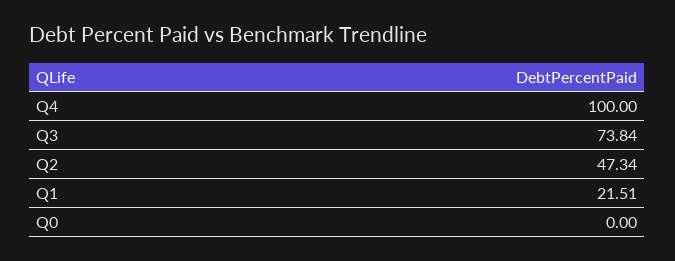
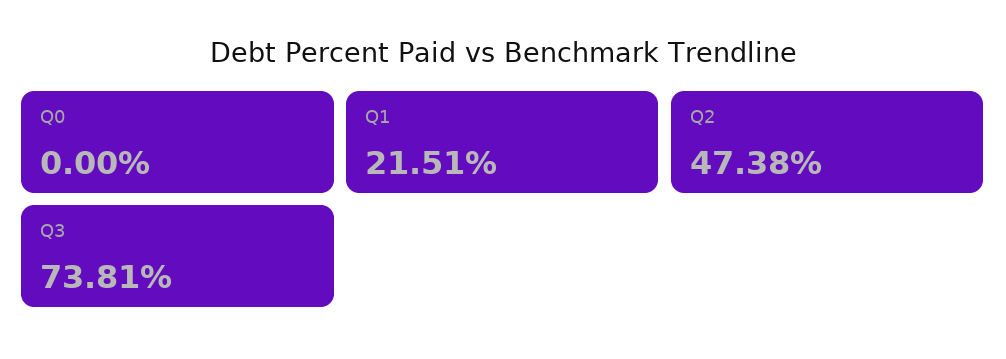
Q4: 100 -> none
Q3: 73.84 -> 73.81
Q2: 47.34 -> 47.38

